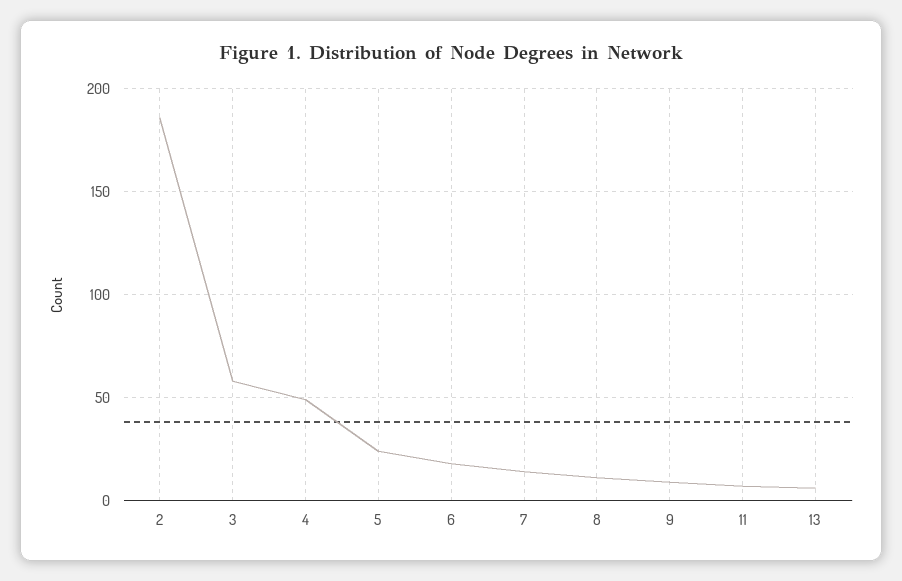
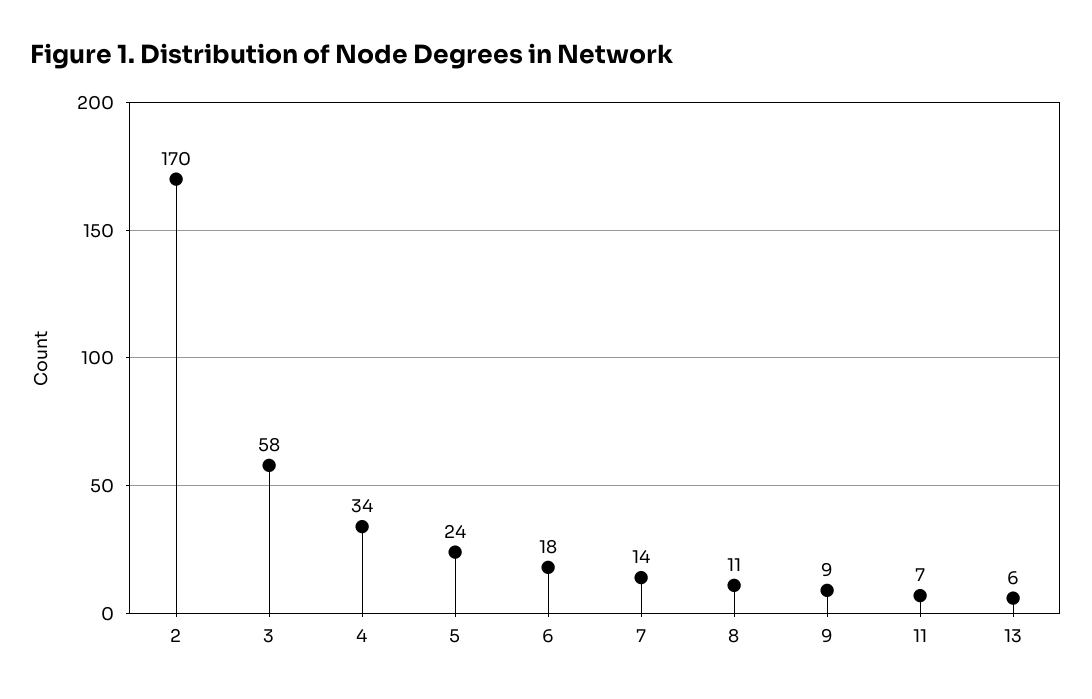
2: 185 -> 170
4: 50 -> 34

